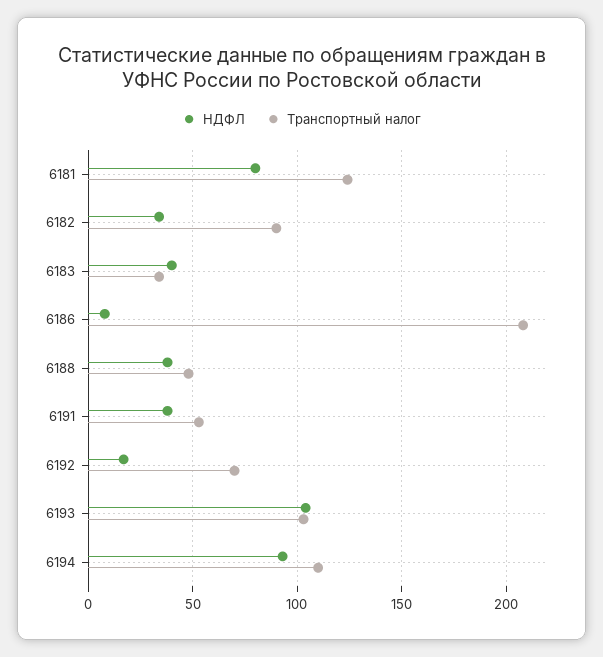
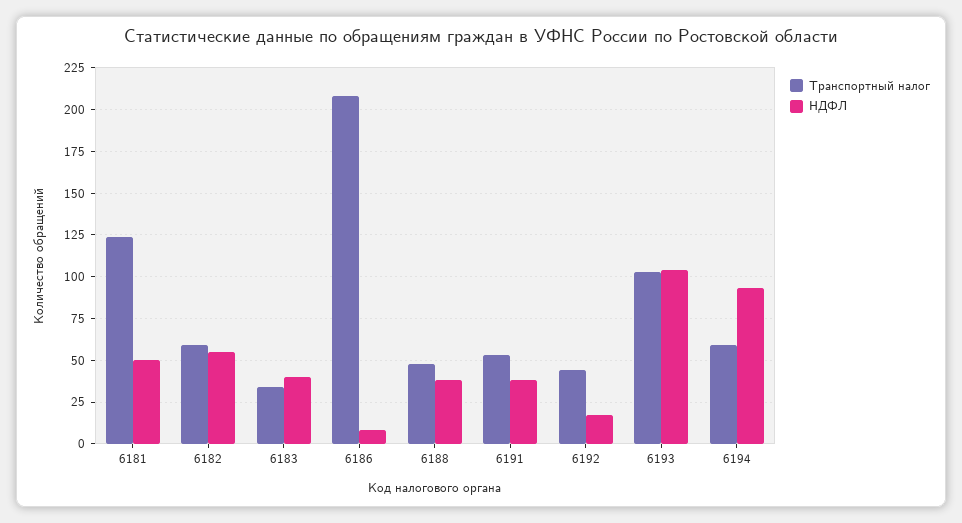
НДФЛ, 6181: 80 -> 50
НДФЛ, 6182: 35 -> 55
Транспортный налог, 6182: 90 -> 60
Транспортный налог, 6192: 70 -> 45
Транспортный налог, 6194: 110 -> 60

